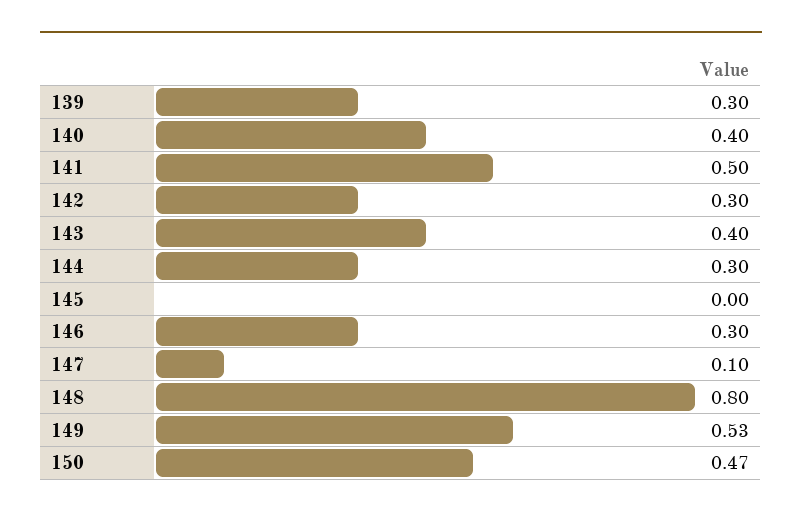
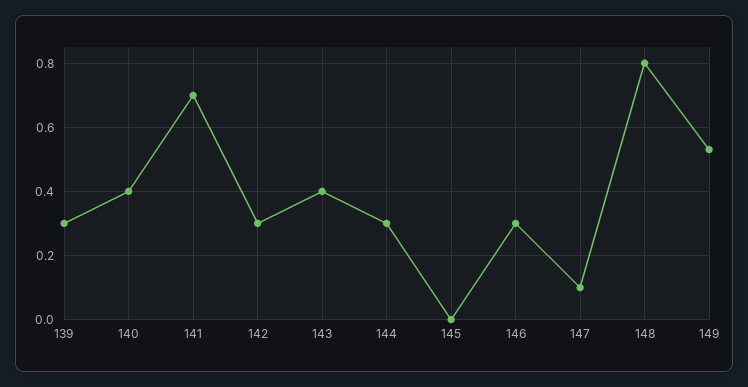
141: 0.5 -> 0.7
150: 0.47 -> none

